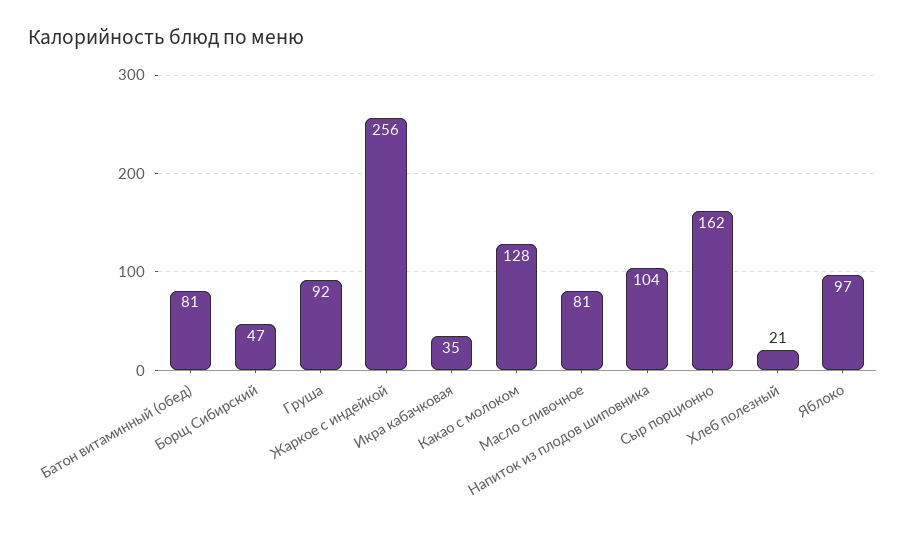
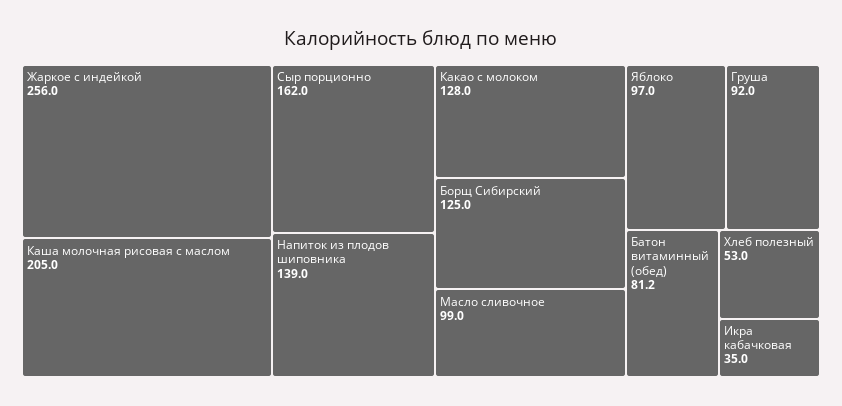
Борщ Сибирский: 47 -> 125
Масло сливочное: 81 -> 99
Напиток из плодов шиповника: 104 -> 139
Хлеб полезный: 21 -> 53
Каша молочная рисовая с маслом: none -> 205

